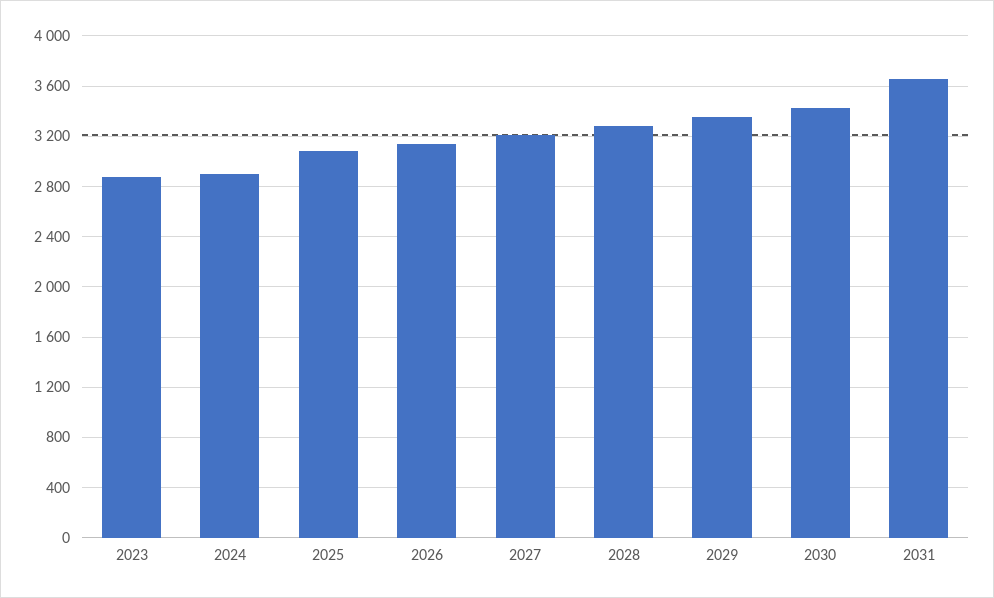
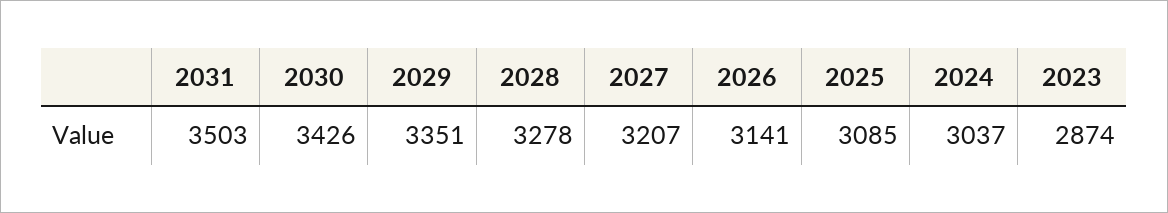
2024: 2900 -> 3037
2031: 3650 -> 3503

